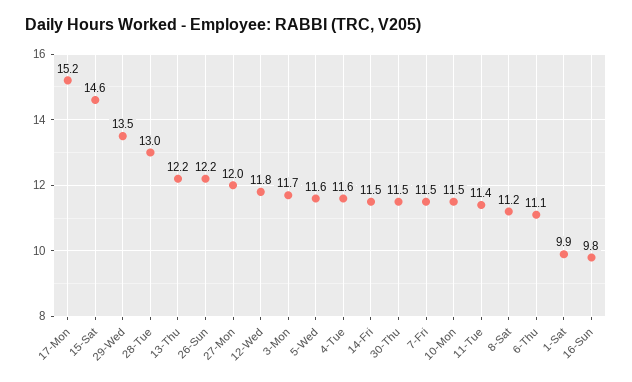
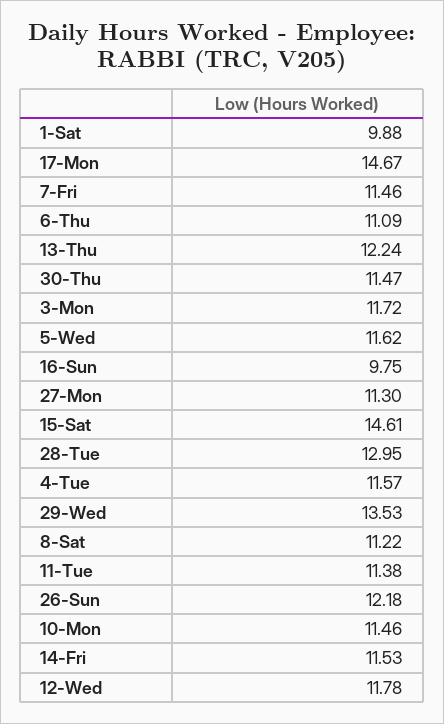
17-Mon: 15.2 -> 14.67
27-Mon: 12 -> 11.3

